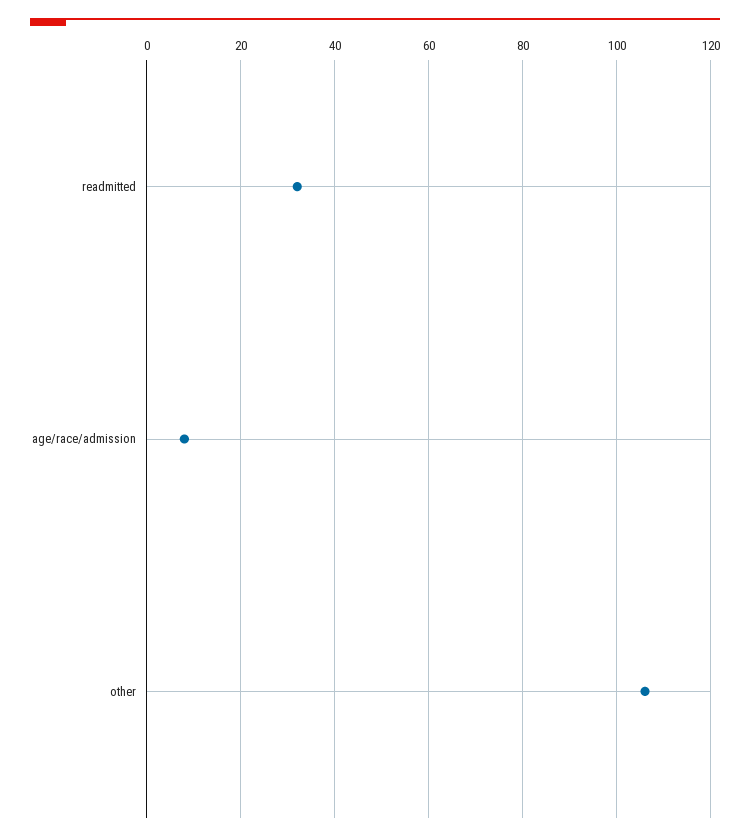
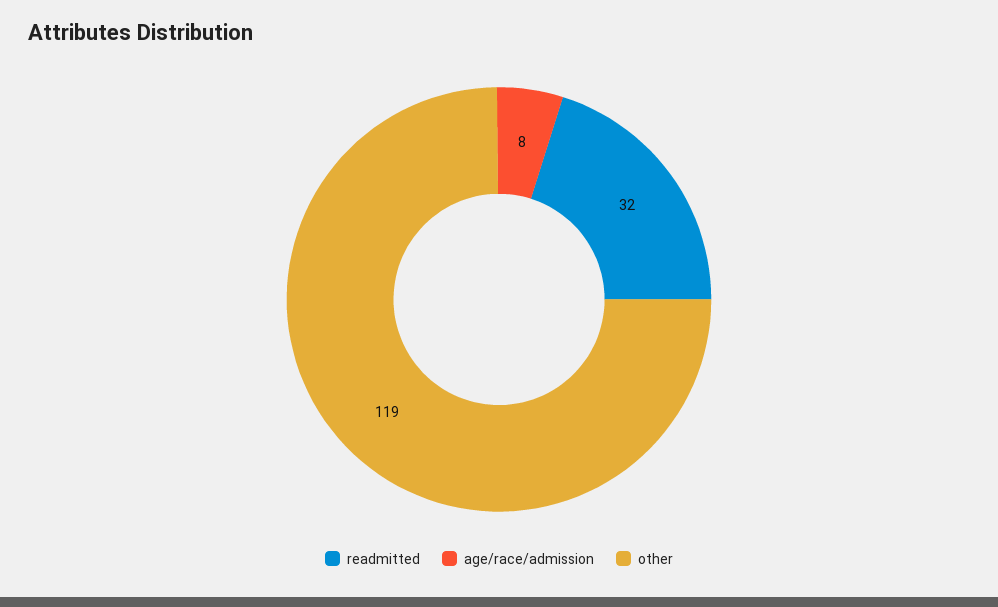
other: 105 -> 119

